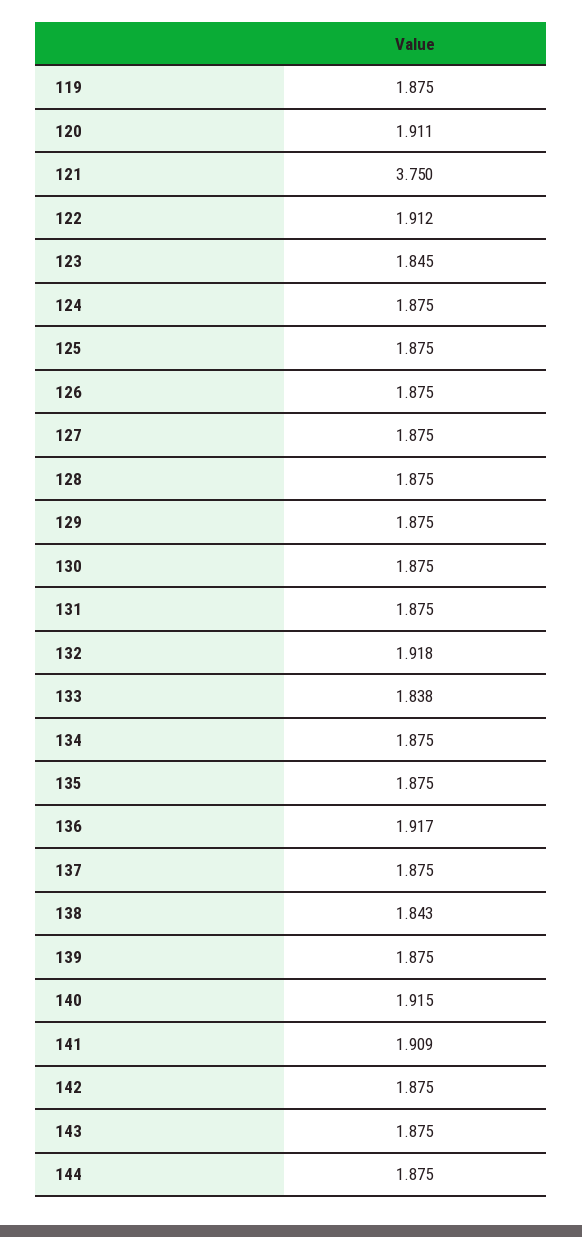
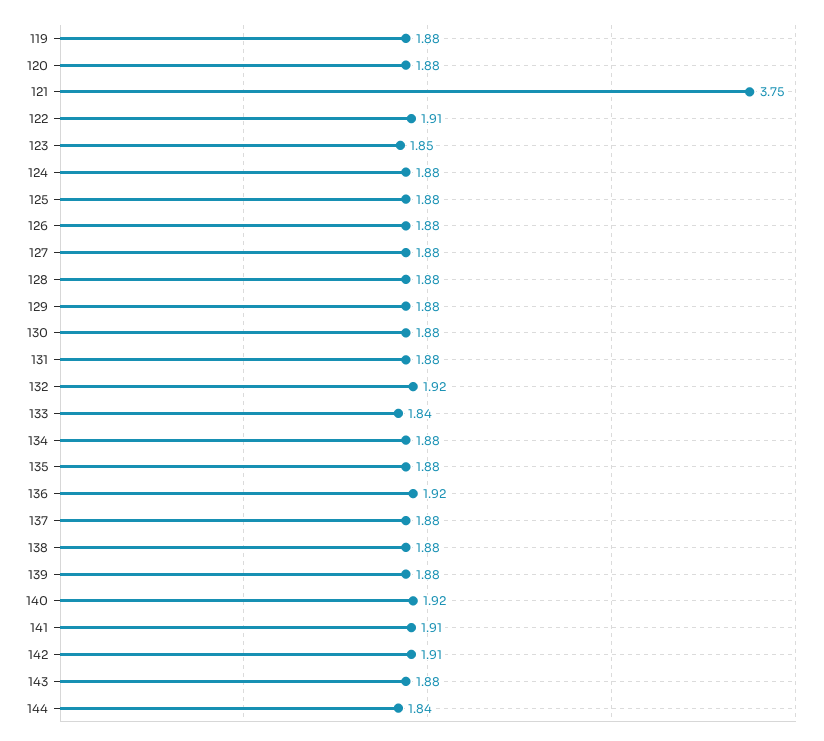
120: 1.911 -> 1.88
138: 1.843 -> 1.88
142: 1.875 -> 1.91
144: 1.875 -> 1.84

